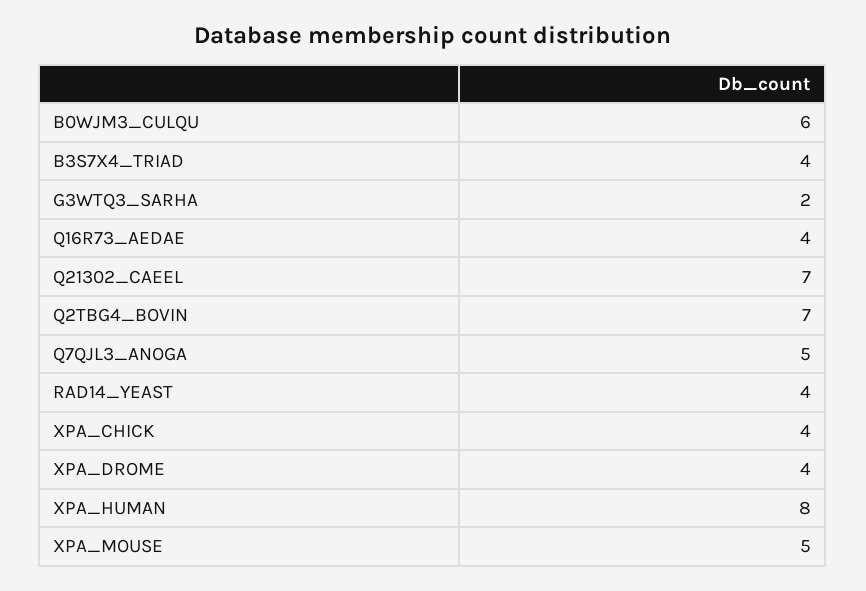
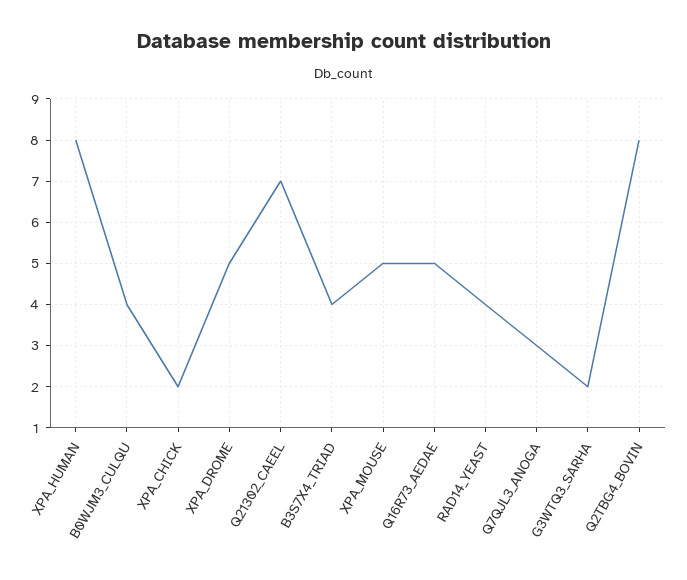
B0WJM3_CULQU: 6 -> 4
Q16R73_AEDAE: 4 -> 5
Q2TBG4_BOVIN: 7 -> 8
Q7QJL3_ANOGA: 5 -> 3
XPA_CHICK: 4 -> 2
XPA_DROME: 4 -> 5

